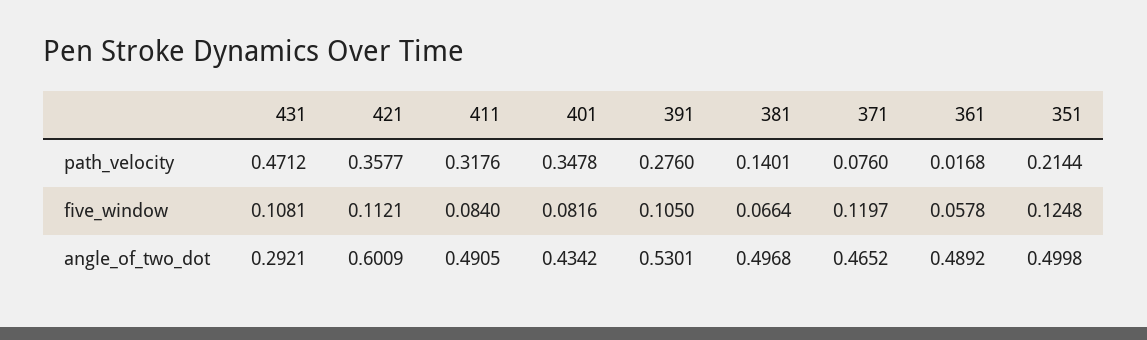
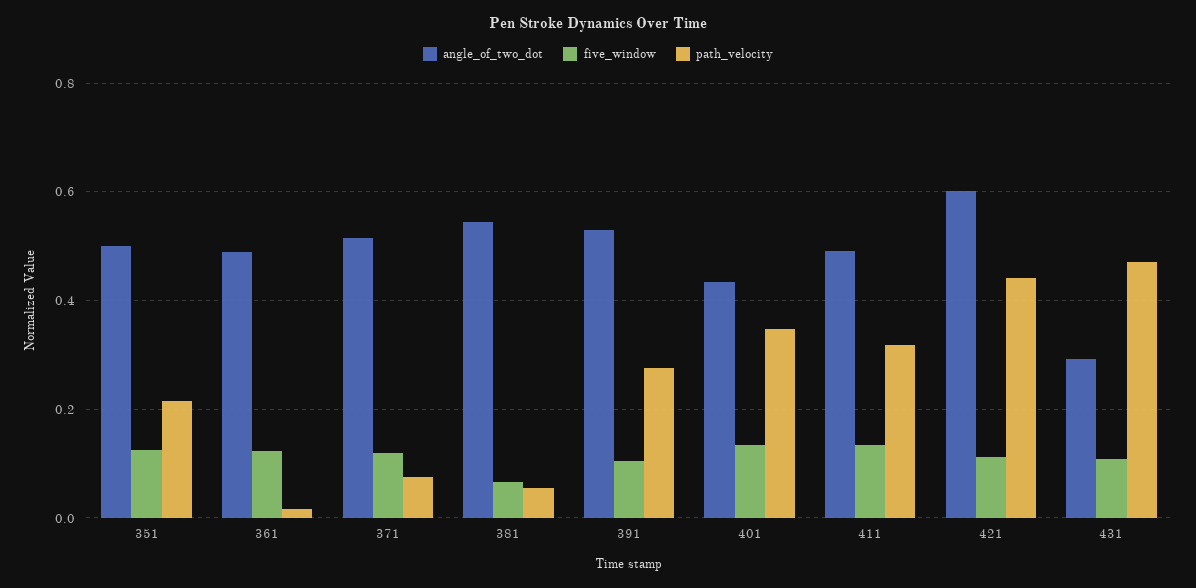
path_velocity, 421: 0.3577 -> 0.44
path_velocity, 381: 0.1401 -> 0.06
five_window, 411: 0.084 -> 0.14
five_window, 401: 0.0816 -> 0.14
five_window, 361: 0.0578 -> 0.12
angle_of_two_dot, 381: 0.4968 -> 0.54
angle_of_two_dot, 371: 0.4652 -> 0.52

